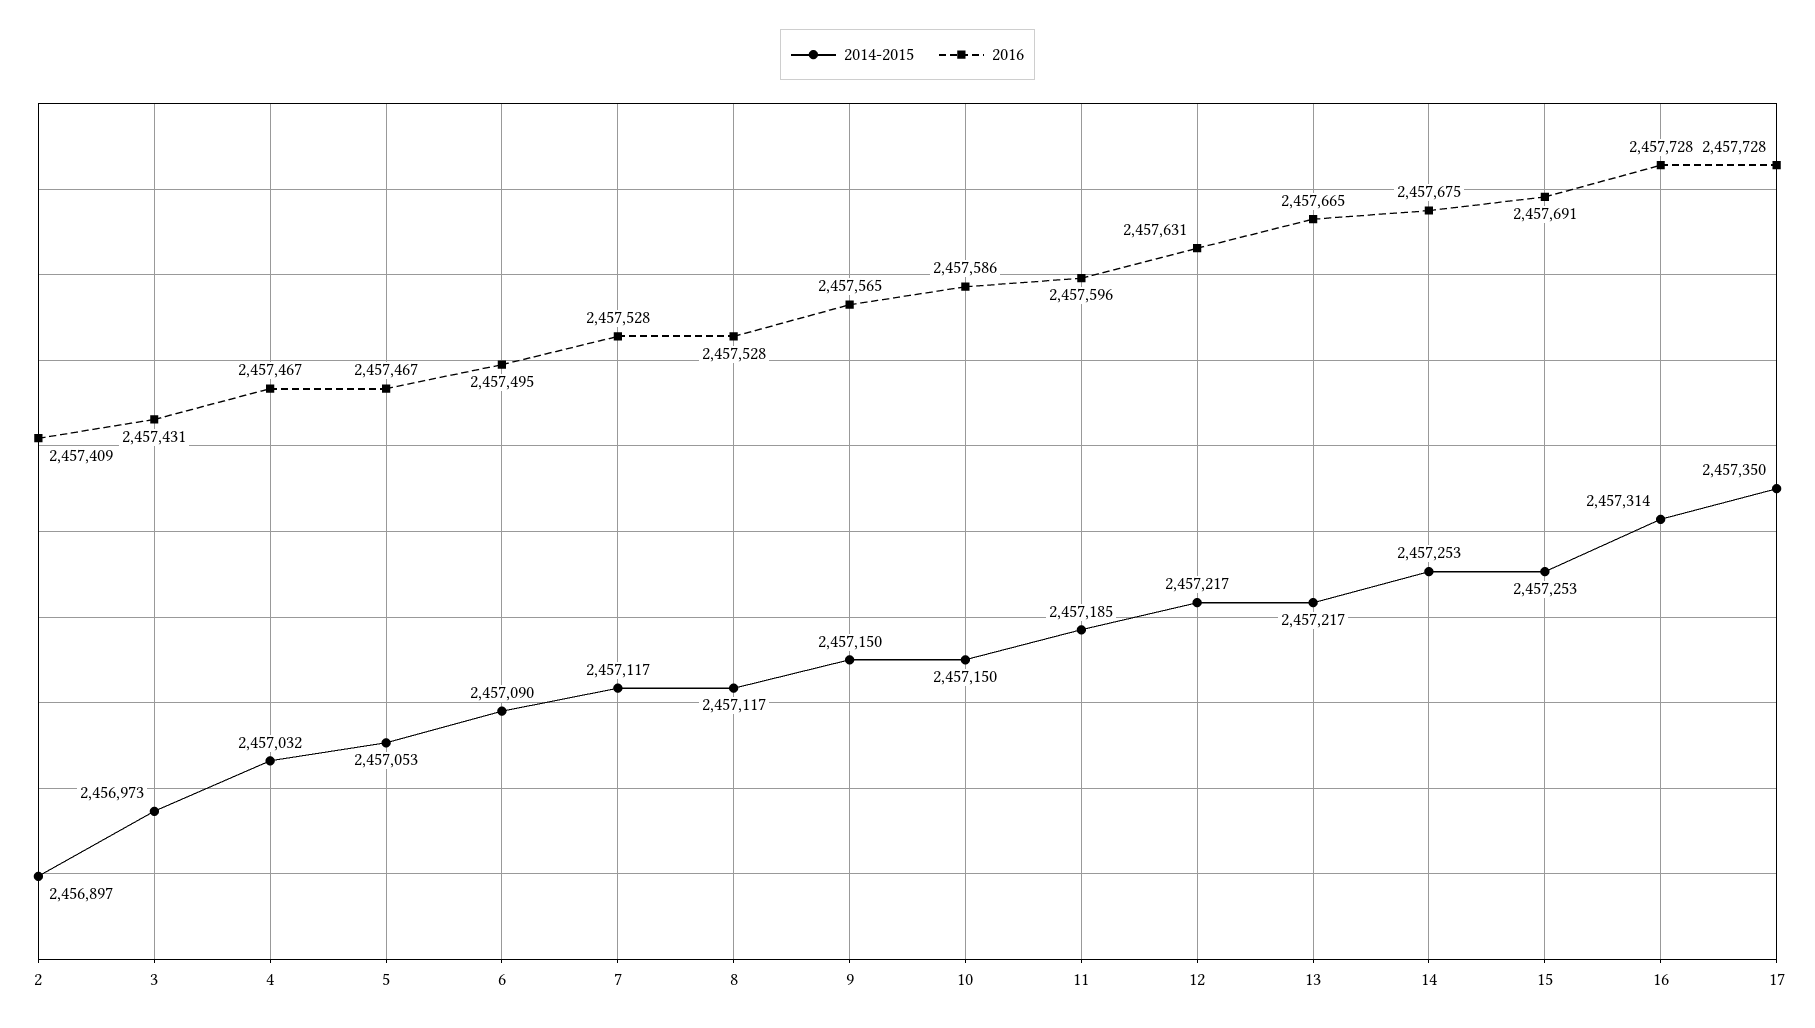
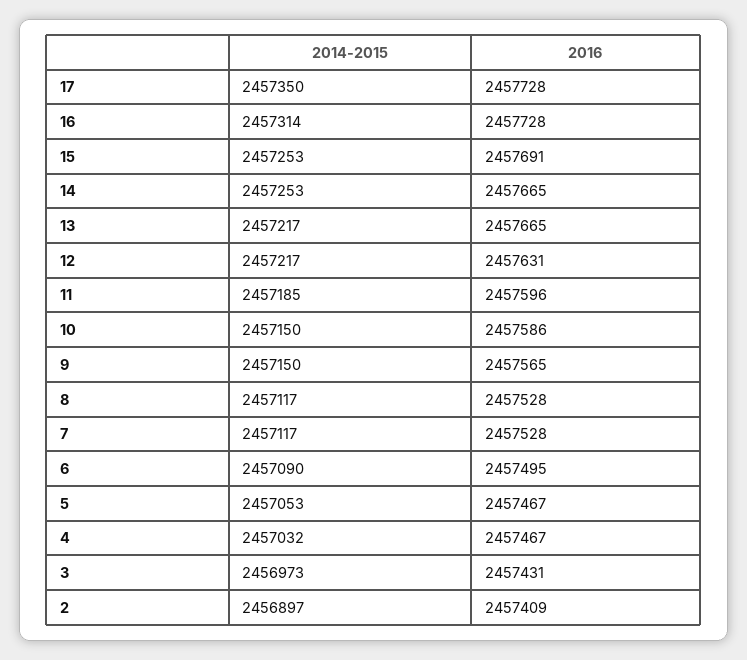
2016, 14: 2457675 -> 2457665

